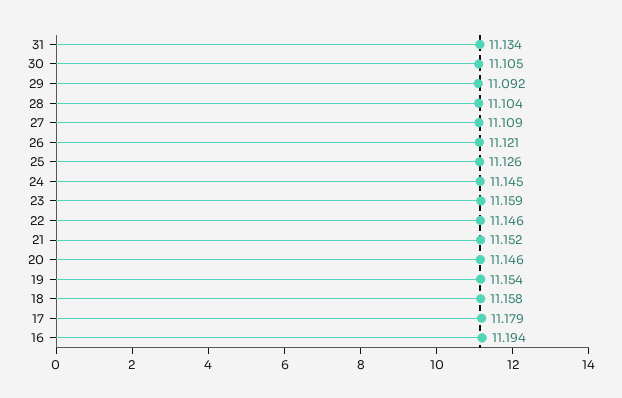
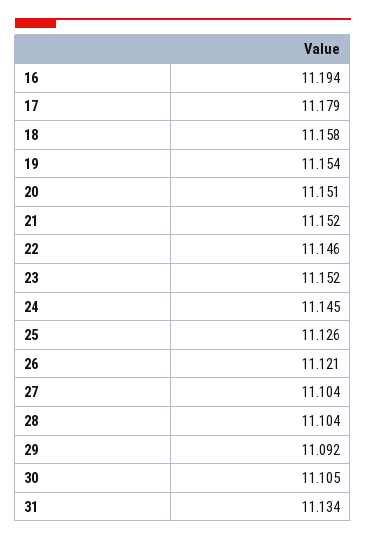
27: 11.109 -> 11.104
23: 11.159 -> 11.152
20: 11.146 -> 11.151

